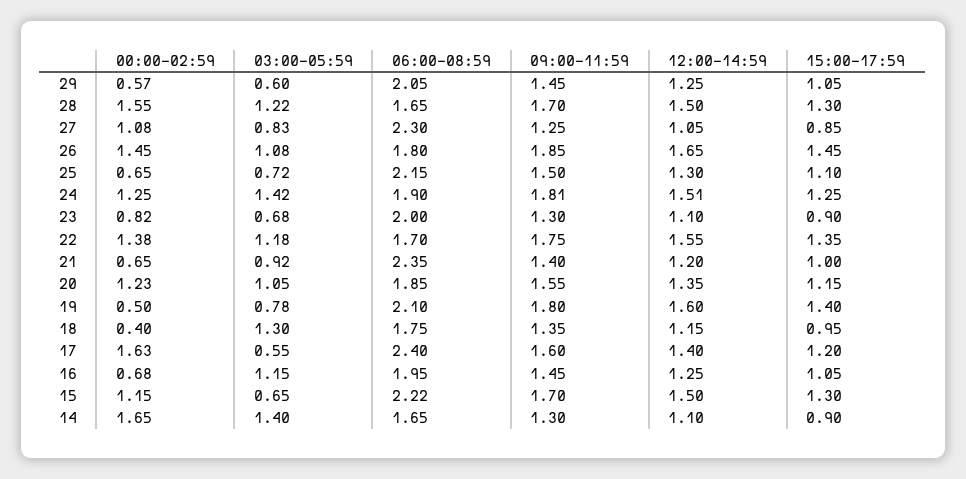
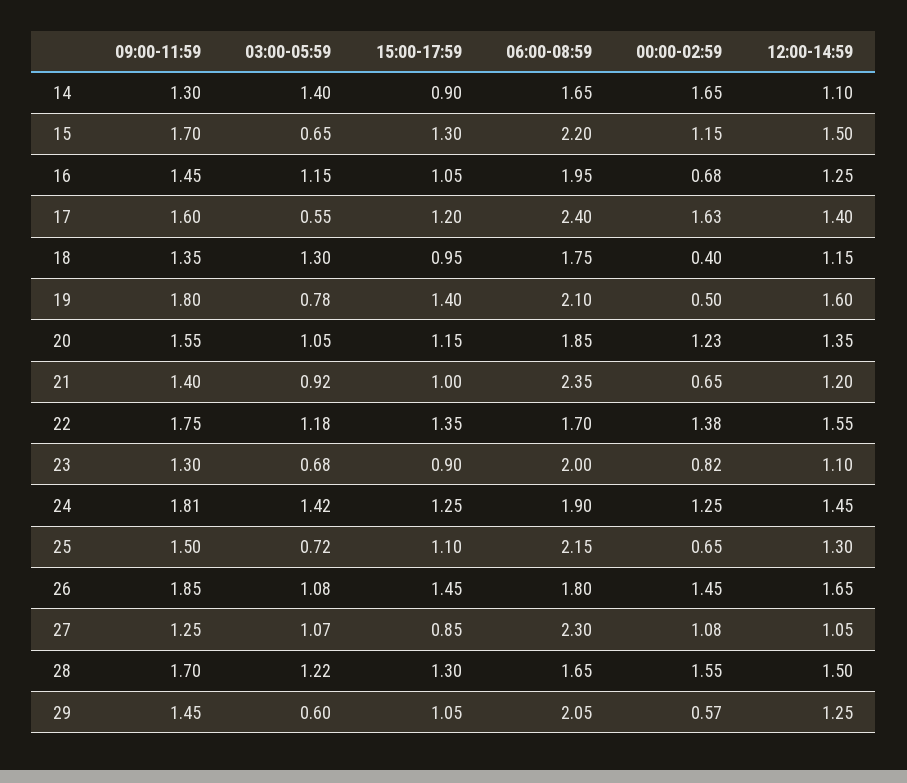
03:00-05:59, 27: 0.83 -> 1.07
12:00-14:59, 24: 1.51 -> 1.45
06:00-08:59, 15: 2.22 -> 2.2

